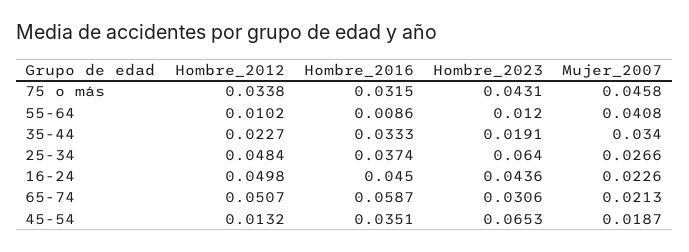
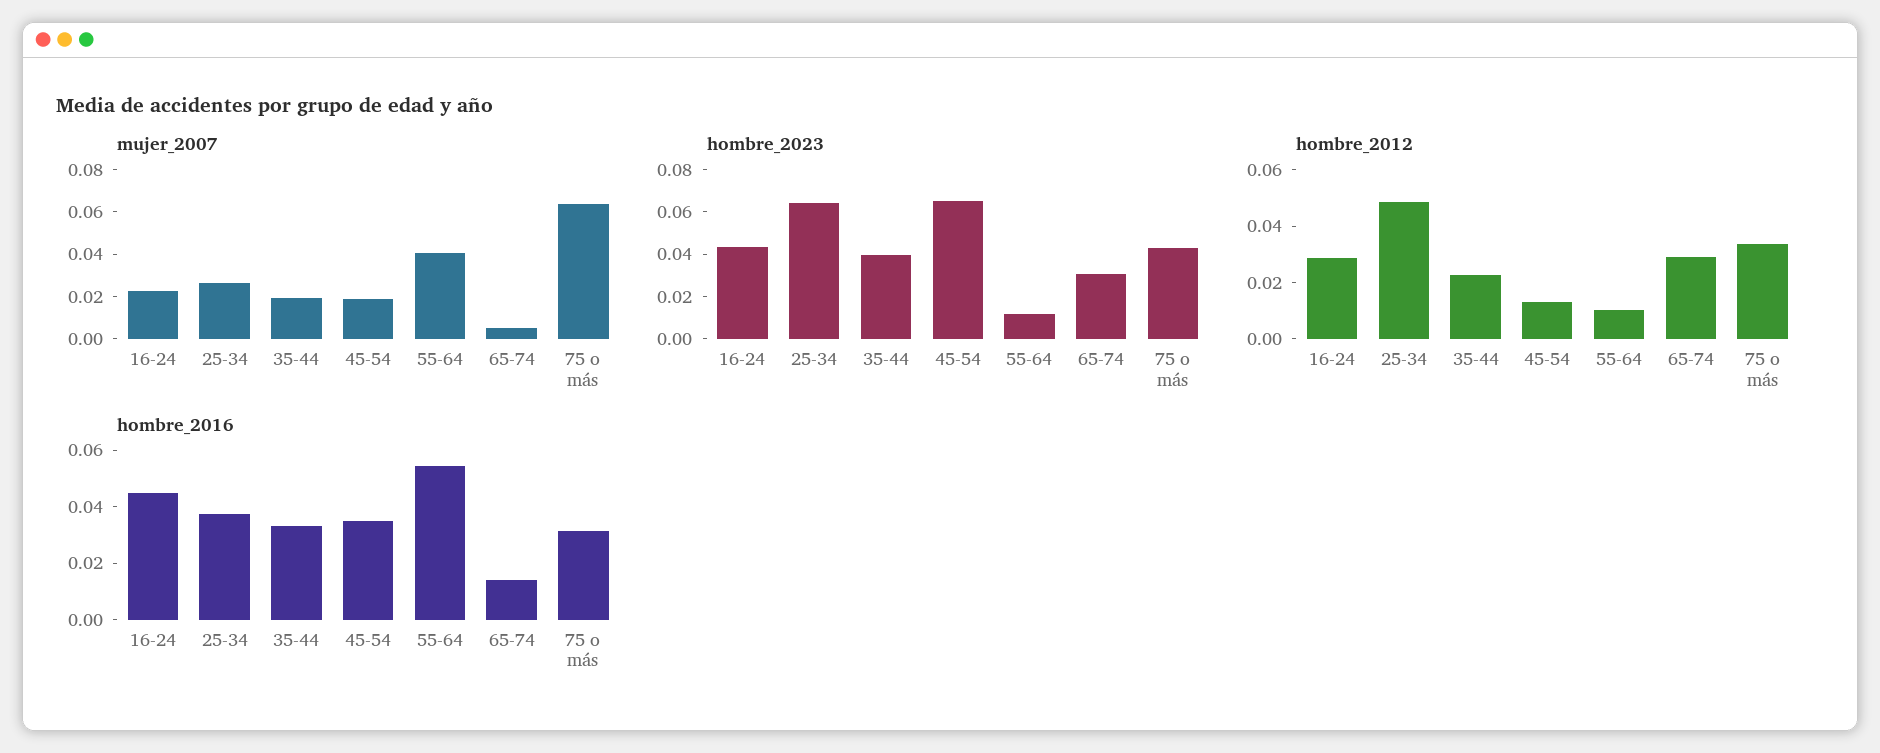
Mujer_2007, 75 o más: 0.0458 -> 0.065
Hombre_2016, 55-64: 0.0086 -> 0.055
Hombre_2023, 35-44: 0.0191 -> 0.04
Mujer_2007, 35-44: 0.034 -> 0.02
Hombre_2012, 16-24: 0.0498 -> 0.03
Hombre_2012, 65-74: 0.0507 -> 0.03
Hombre_2016, 65-74: 0.0587 -> 0.015
Mujer_2007, 65-74: 0.0213 -> 0.005

